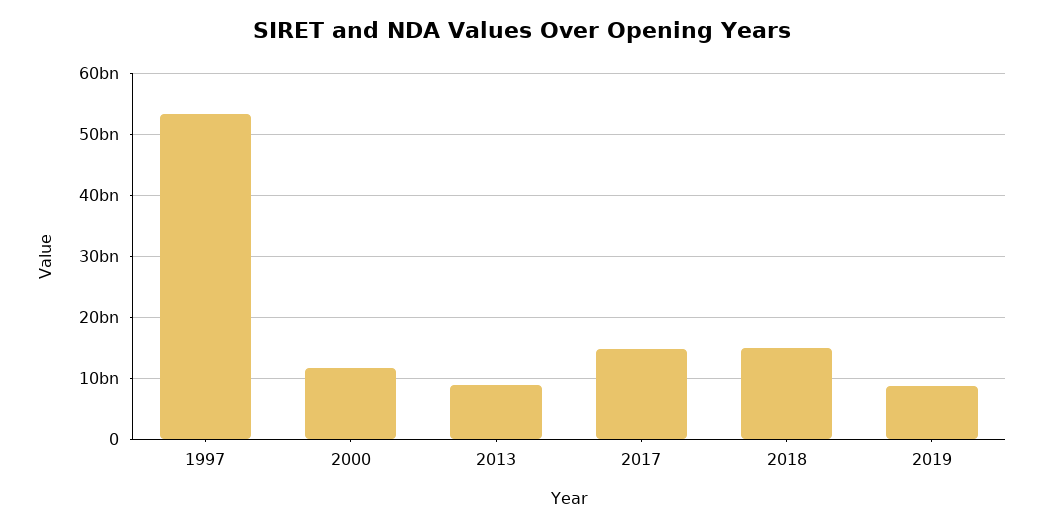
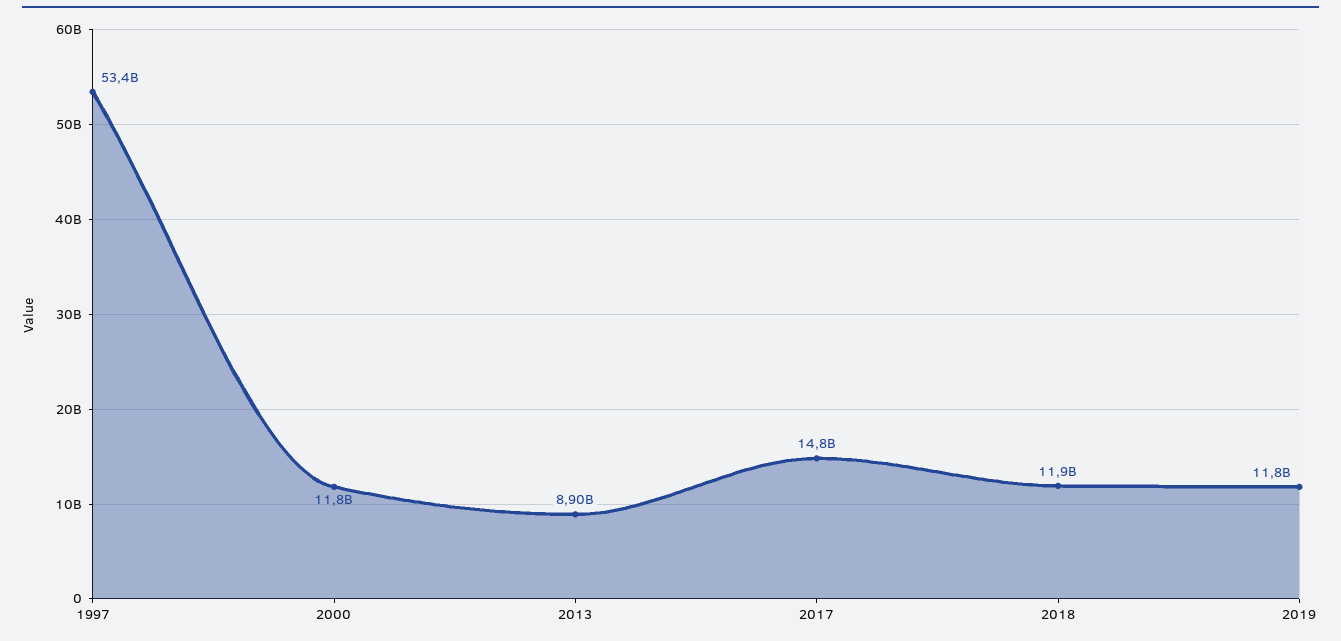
2018: 15000000000 -> 11900000000
2019: 9000000000 -> 11800000000

